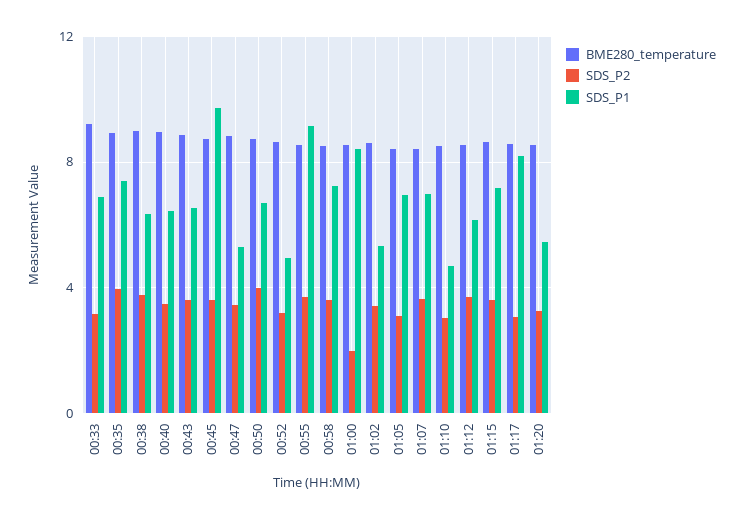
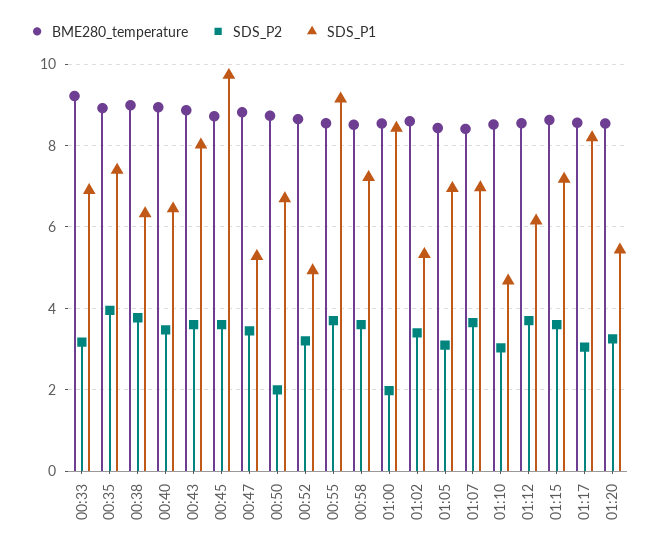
SDS_P1, 00:43: 6.5 -> 8
SDS_P2, 00:50: 4 -> 2

